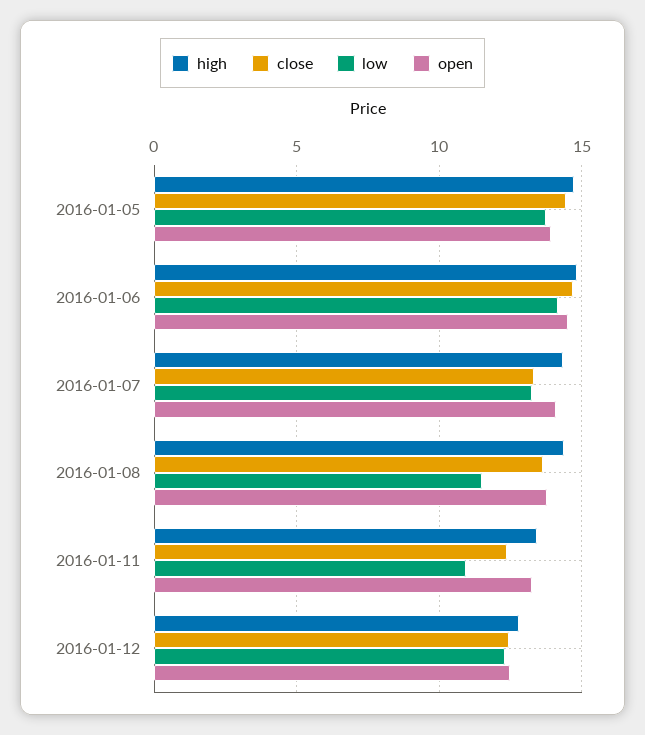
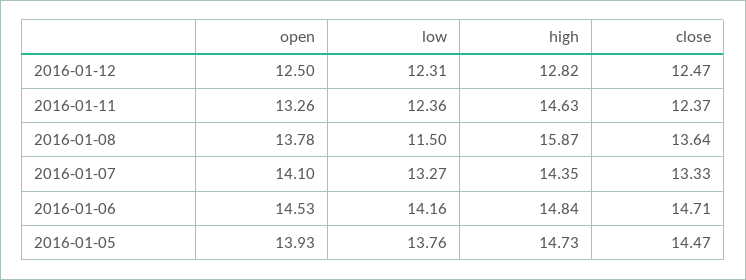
high, 2016-01-08: 14.5 -> 15.87
high, 2016-01-11: 13.5 -> 14.63
low, 2016-01-11: 11 -> 12.36

